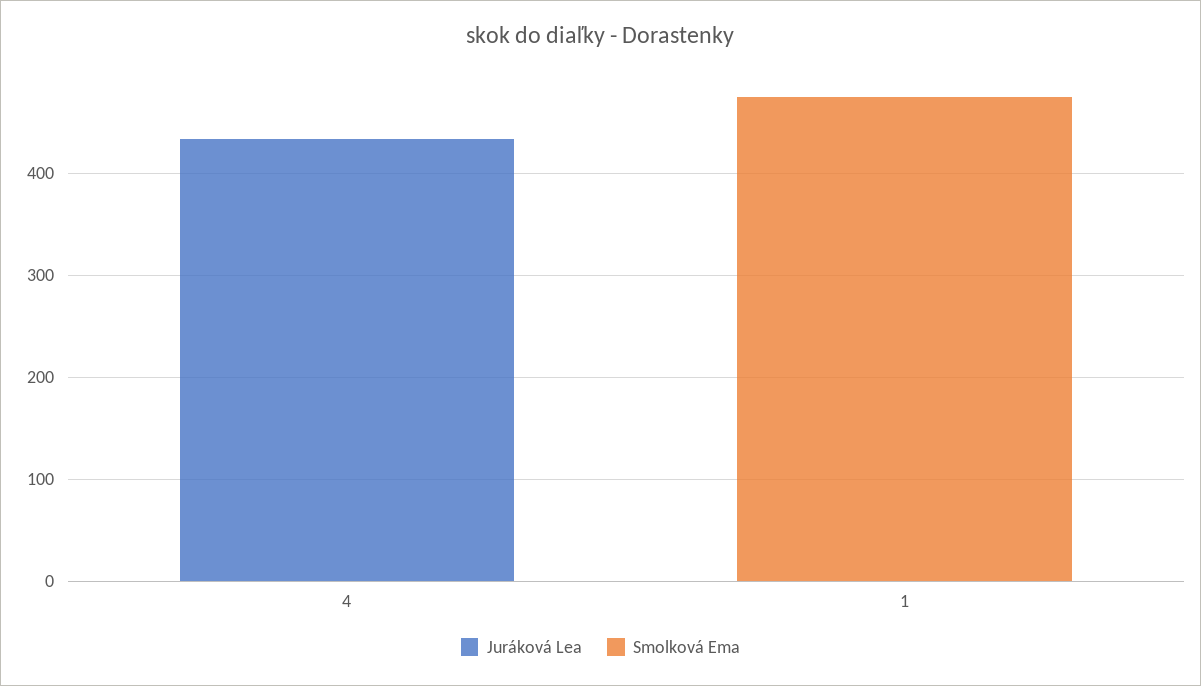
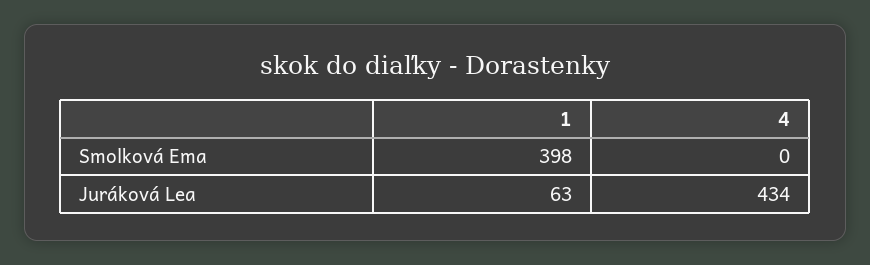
Juráková Lea, 1: 0 -> 63
Smolková Ema, 1: 480 -> 398

